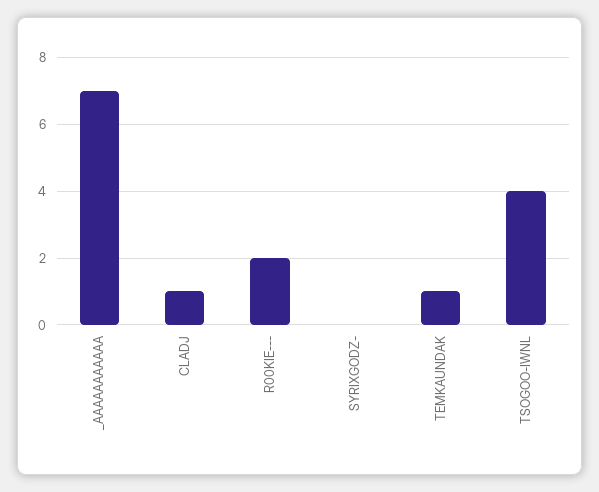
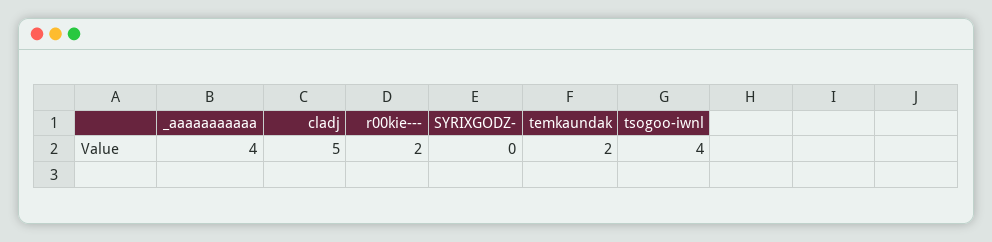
_AAAAAAAAAAA: 7 -> 4
CLADJ: 1 -> 5
TEMKAUNDAK: 1 -> 2

